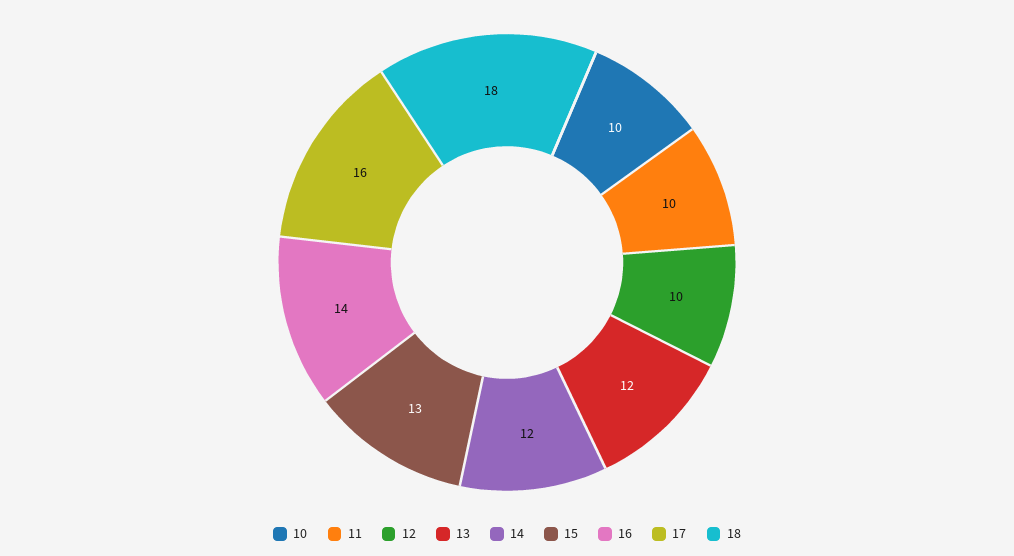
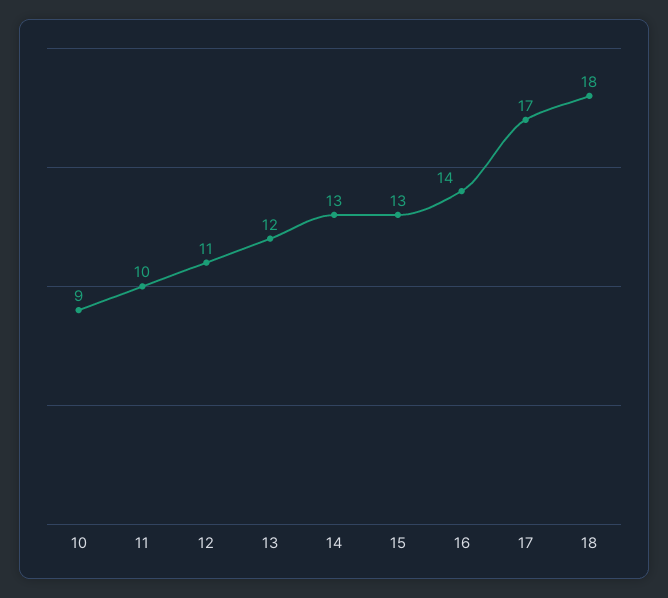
10: 10 -> 9
12: 10 -> 11
14: 12 -> 13
17: 16 -> 17

